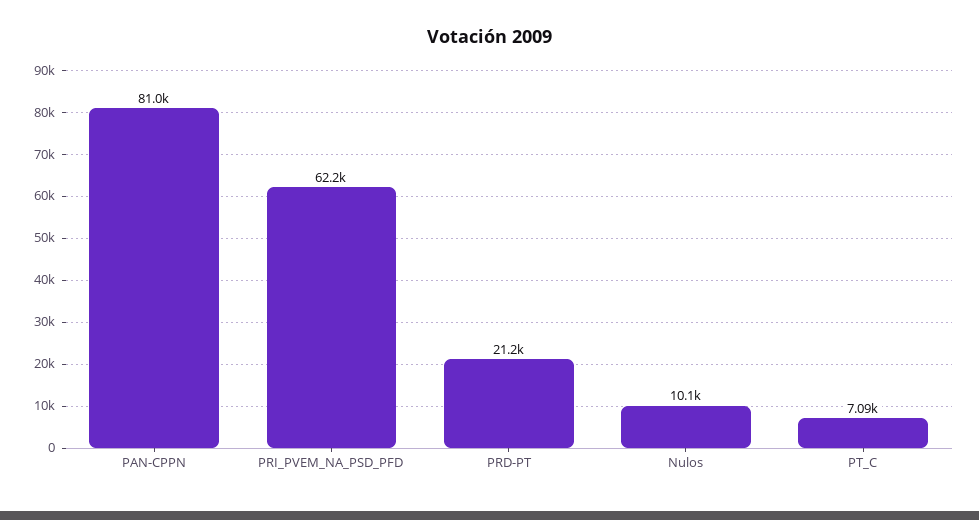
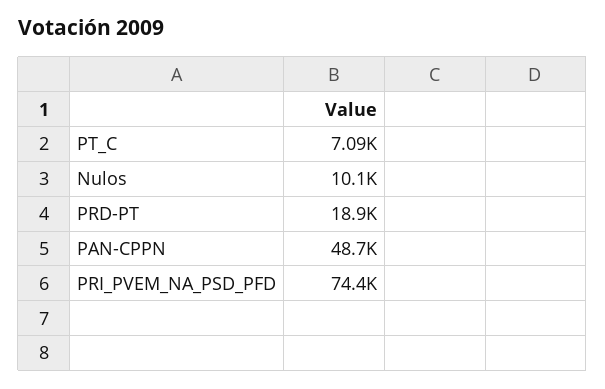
PAN-CPPN: 81000 -> 48700
PRI_PVEM_NA_PSD_PFD: 62200 -> 74400
PRD-PT: 21200 -> 18900

